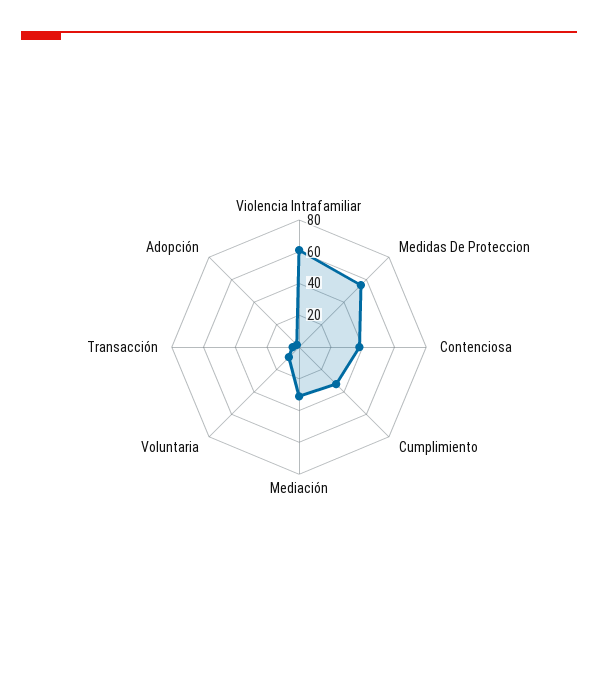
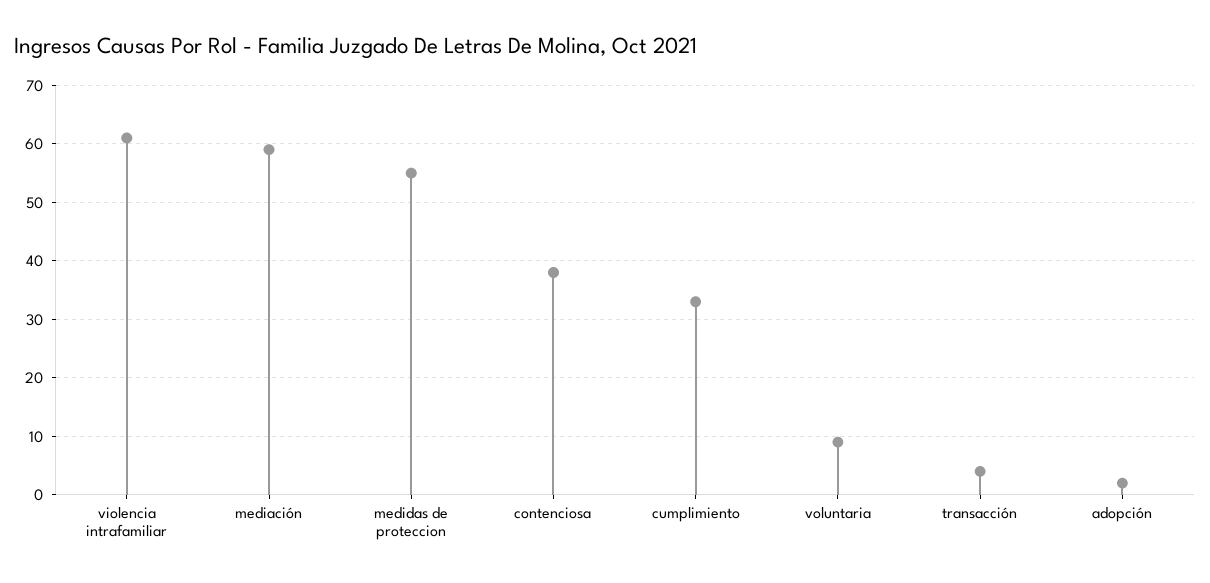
Mediación: 30 -> 60

